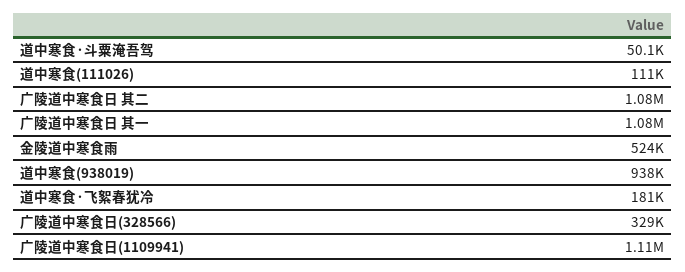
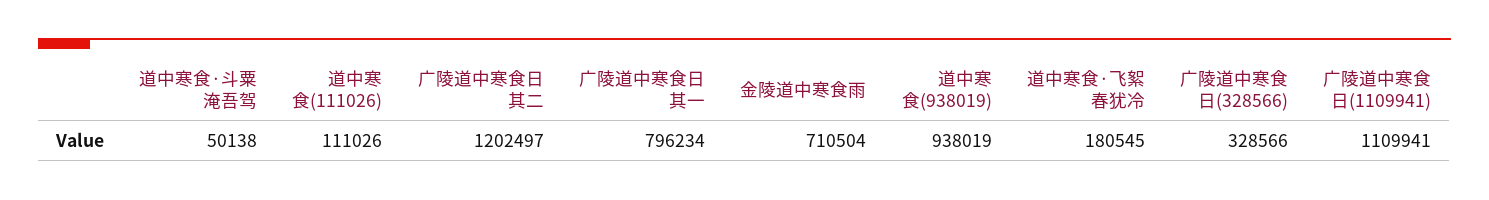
广陵道中寒食日 其二: 1080000 -> 1202497
广陵道中寒食日 其一: 1080000 -> 796234
金陵道中寒食雨: 524000 -> 710504

